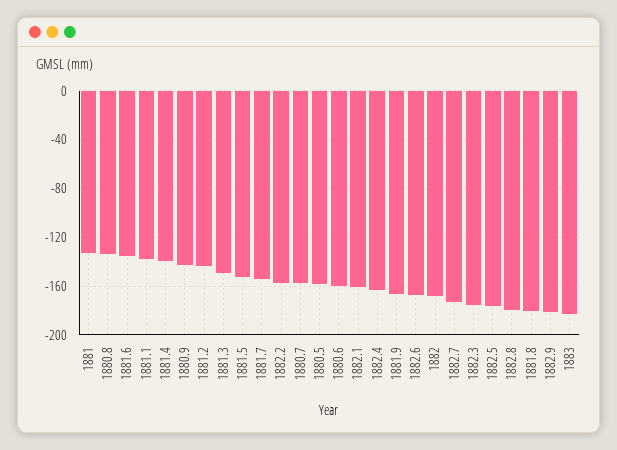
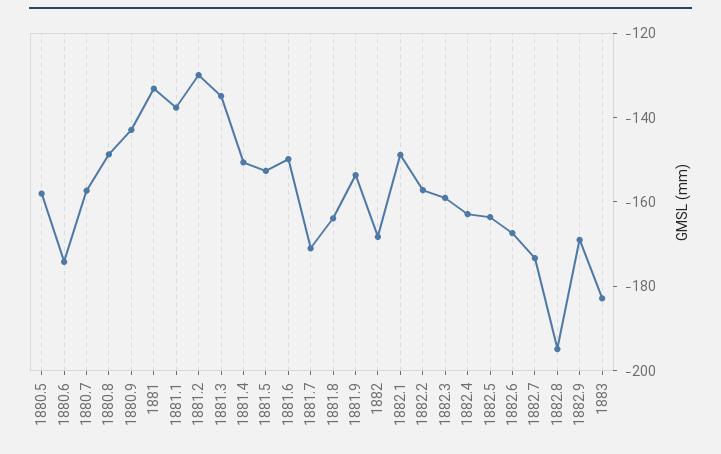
1880.8: -135 -> -150
1881.6: -135 -> -150
1881.4: -140 -> -150
1881.2: -145 -> -130
1881.3: -150 -> -135
1881.7: -155 -> -170
1880.6: -160 -> -175
1882.1: -160 -> -150
1881.9: -165 -> -155
1882.3: -175 -> -160
1882.5: -175 -> -165
1882.8: -180 -> -195
1881.8: -180 -> -165
1882.9: -180 -> -170

